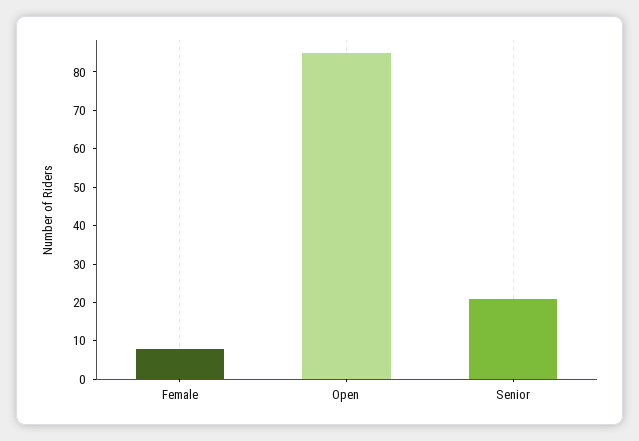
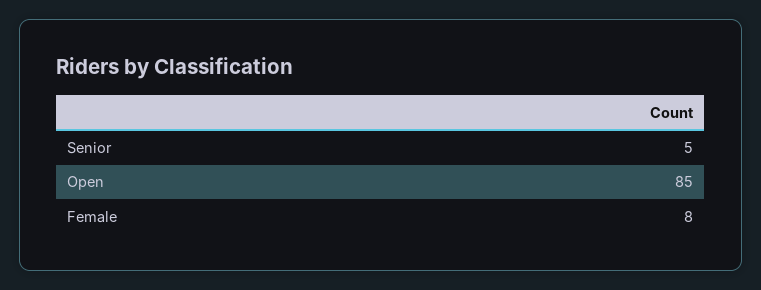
Senior: 20 -> 5

